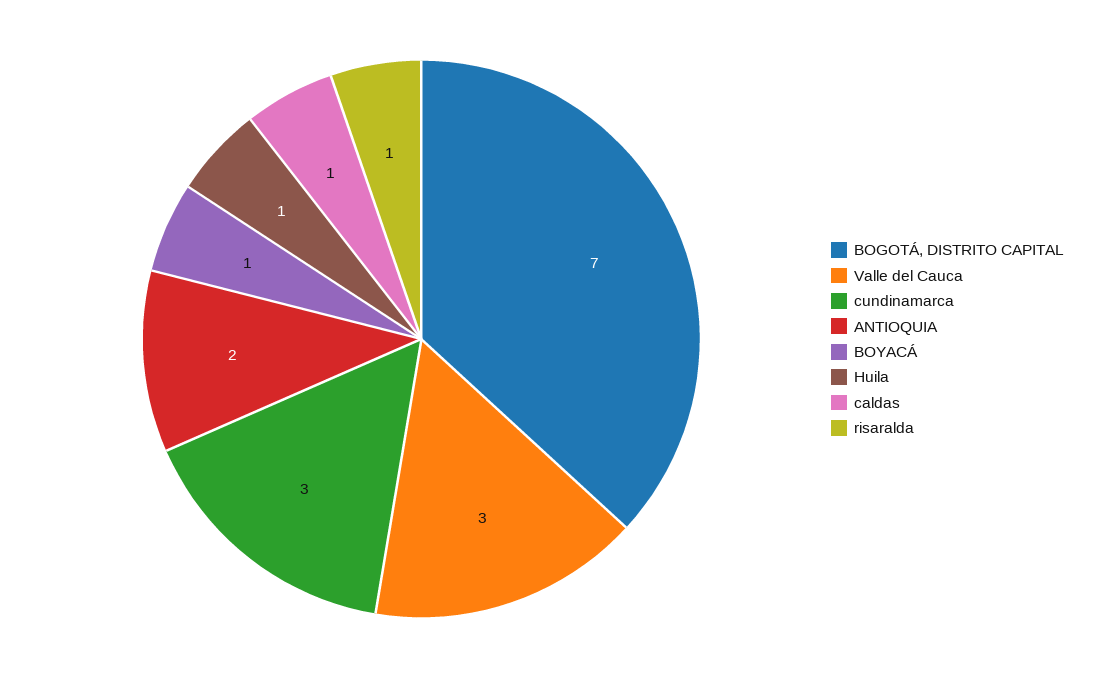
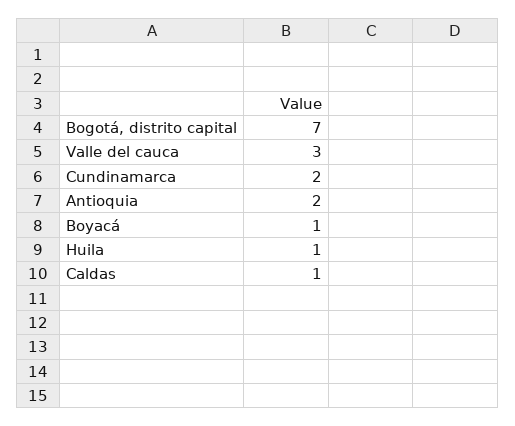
cundinamarca: 3 -> 2
risaralda: 1 -> none

